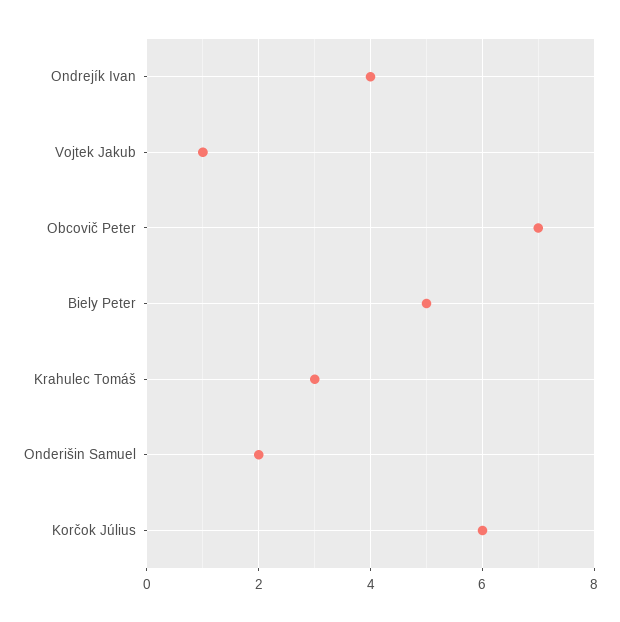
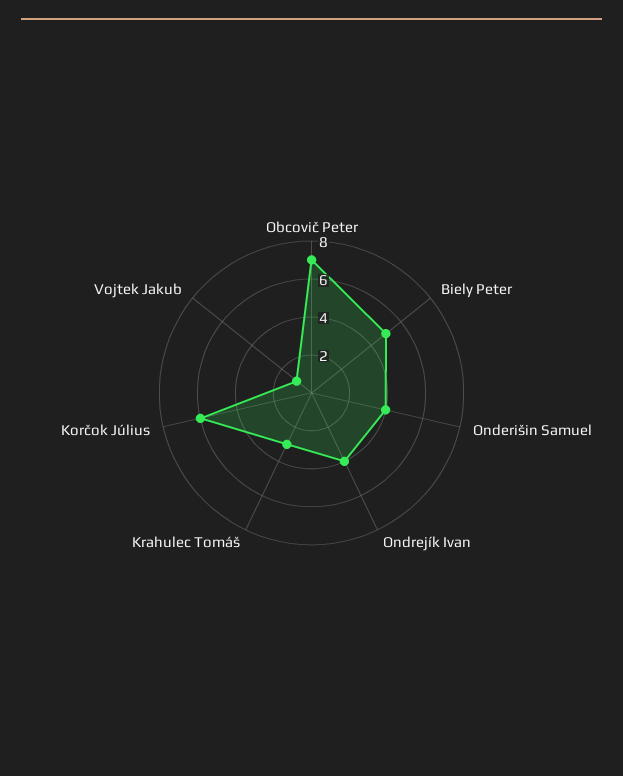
Onderišin Samuel: 2 -> 4

